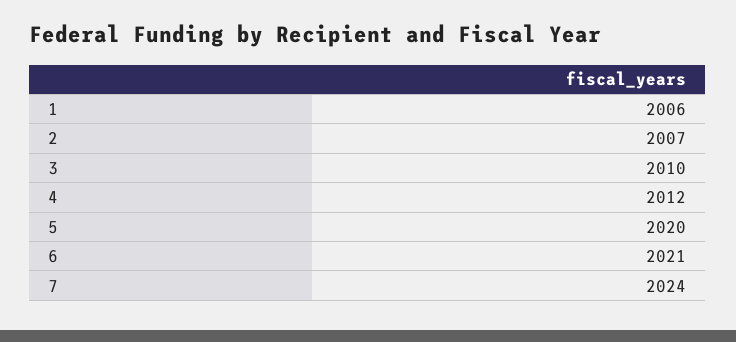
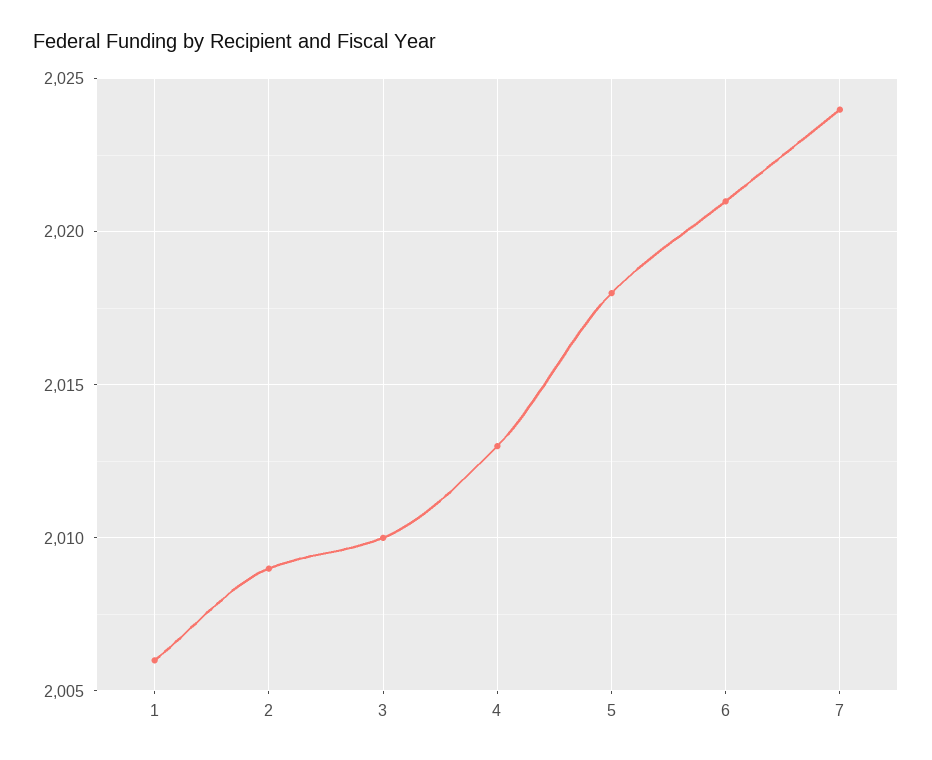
2: 2007 -> 2009
4: 2012 -> 2013
5: 2020 -> 2018

